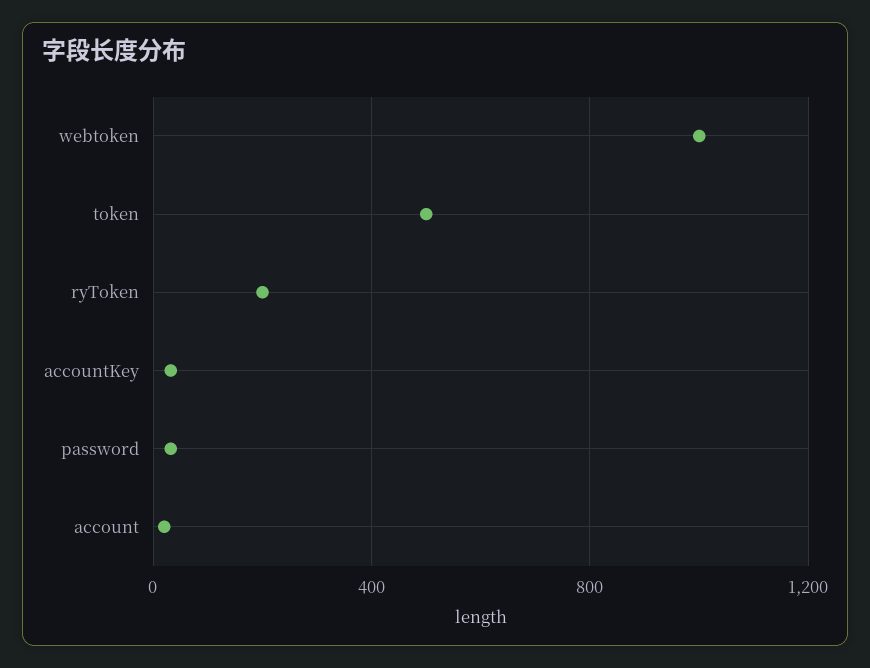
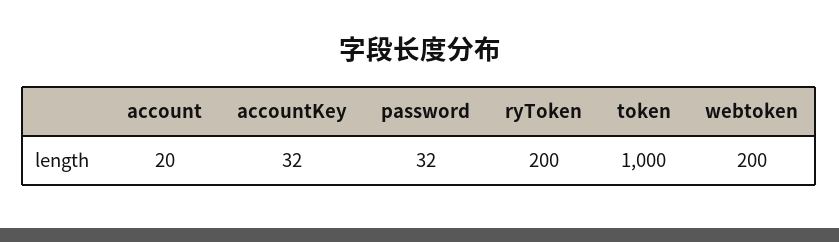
webtoken: 1000 -> 200
token: 500 -> 1000

